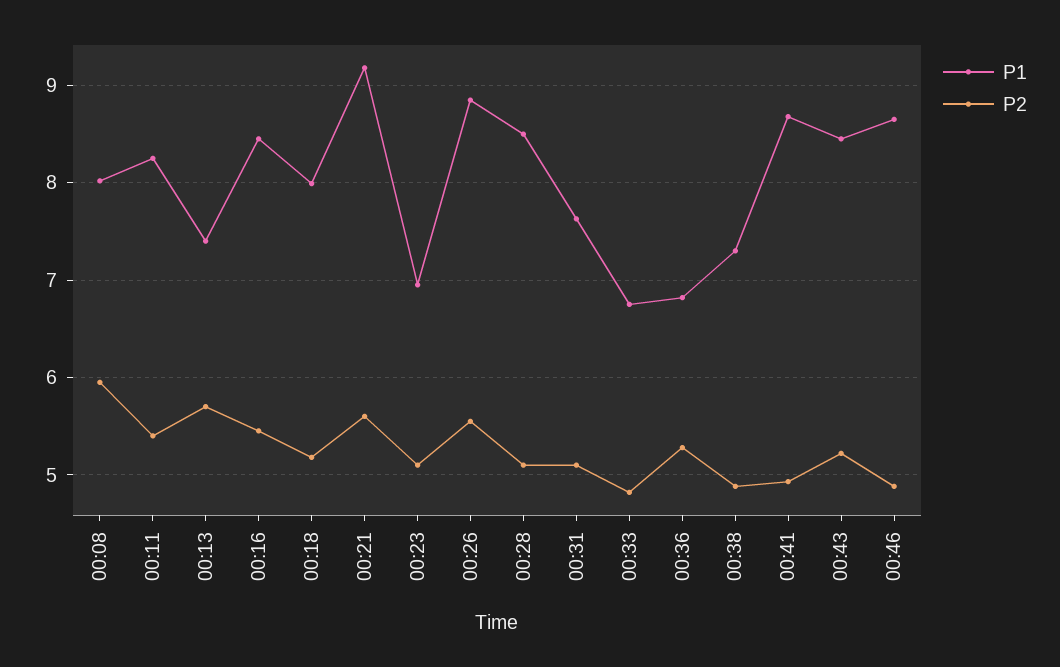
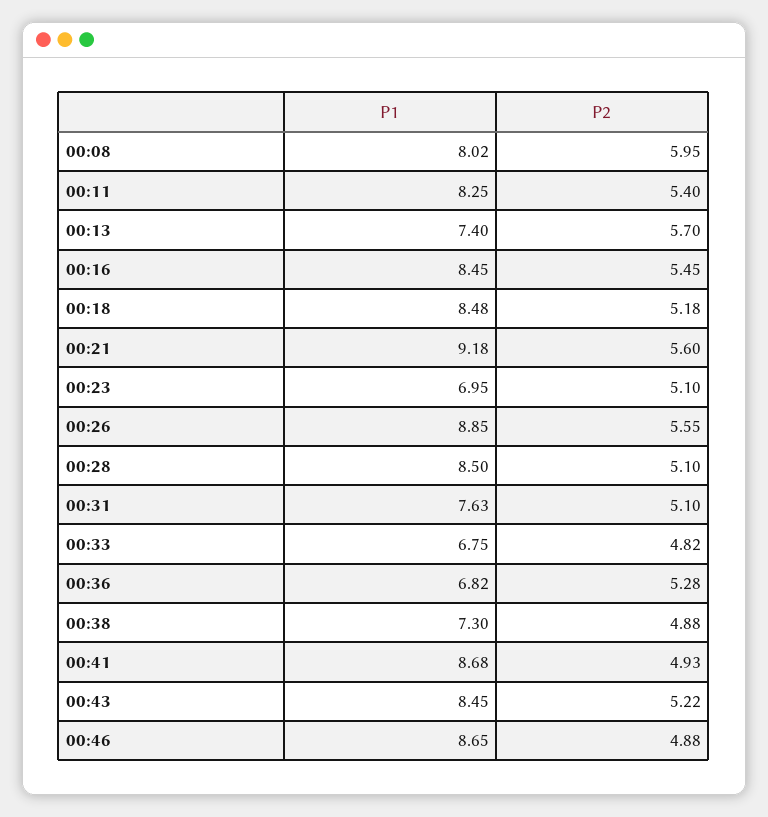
P1, 00:18: 8 -> 8.48

